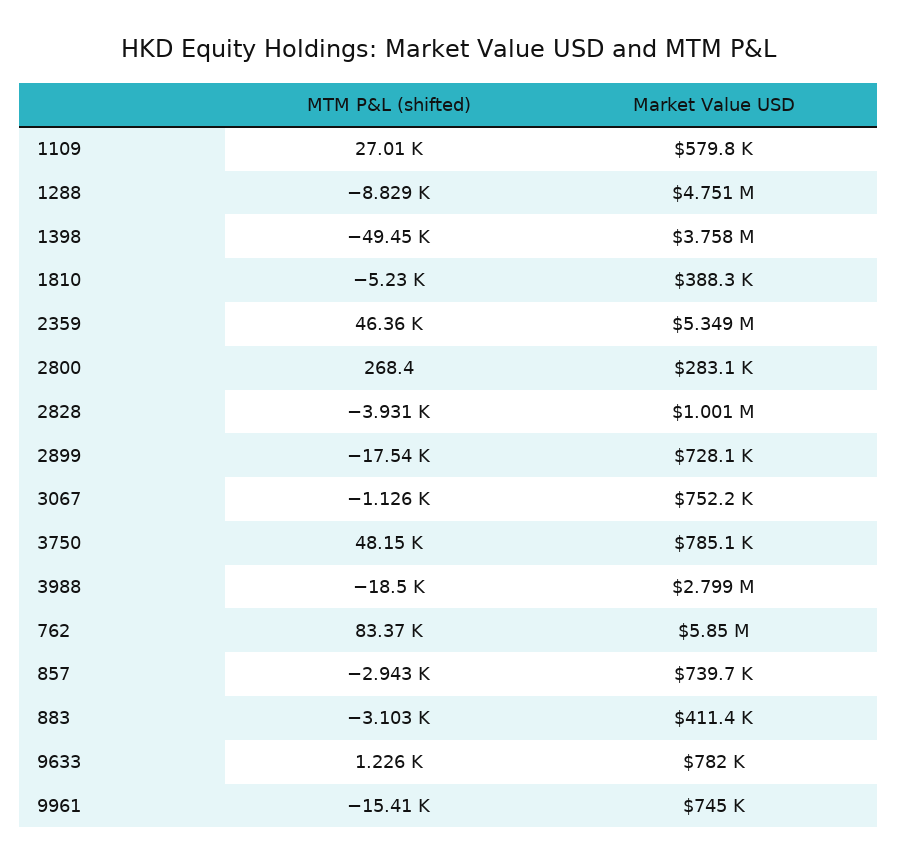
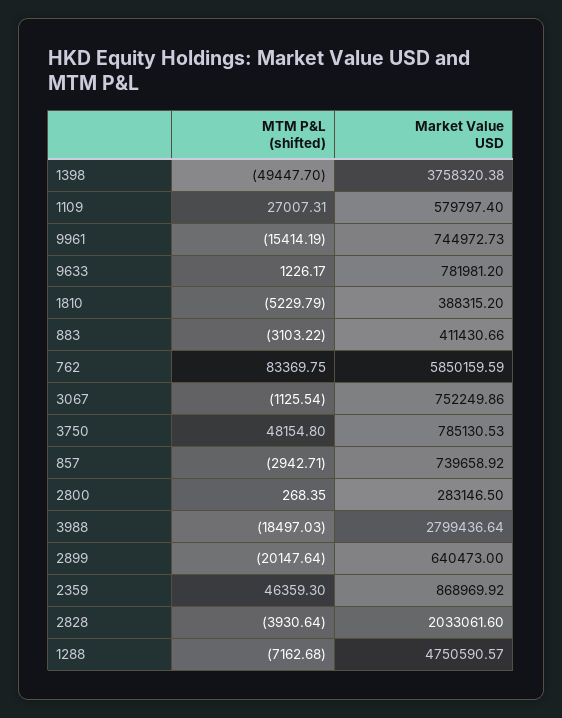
MTM P&L (shifted), 1288: -8829 -> -7162.68
Market Value USD, 2359: 5349000 -> 868969.92
Market Value USD, 2828: 1001000 -> 2033061.6
MTM P&L (shifted), 2899: -17540 -> -20147.64
Market Value USD, 2899: 728100 -> 640473

